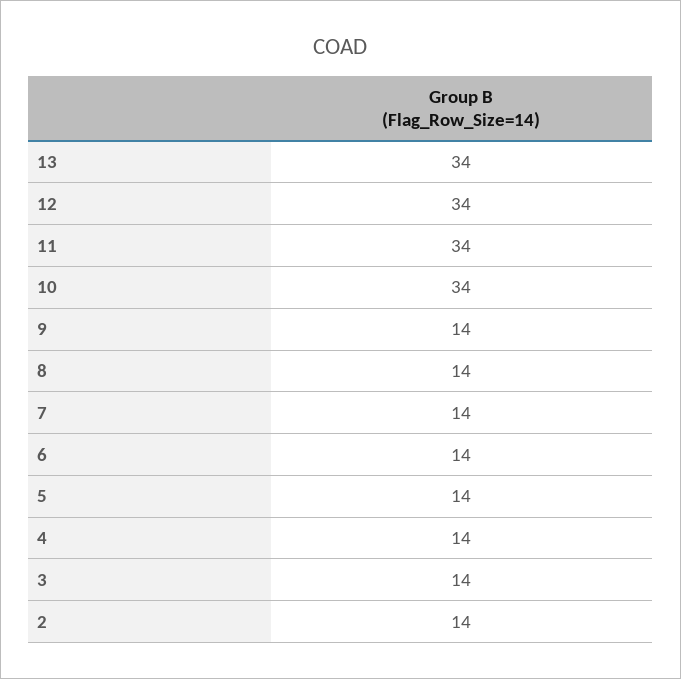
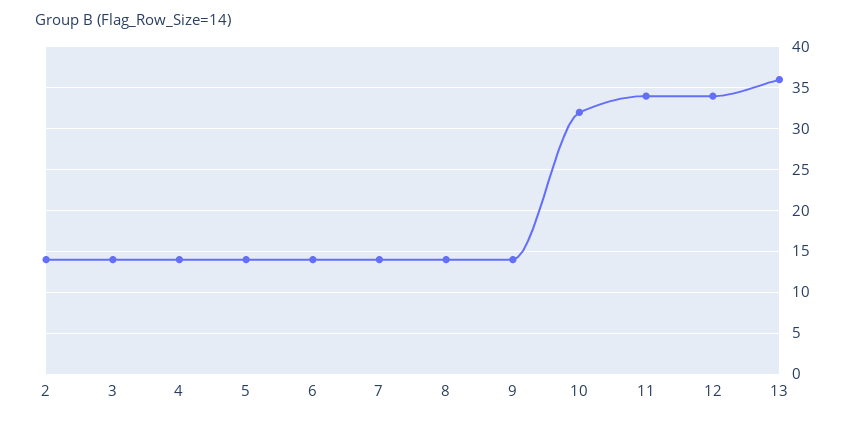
13: 34 -> 36
10: 34 -> 32

